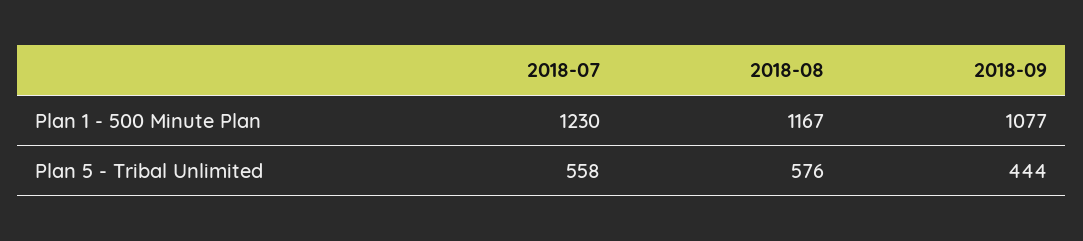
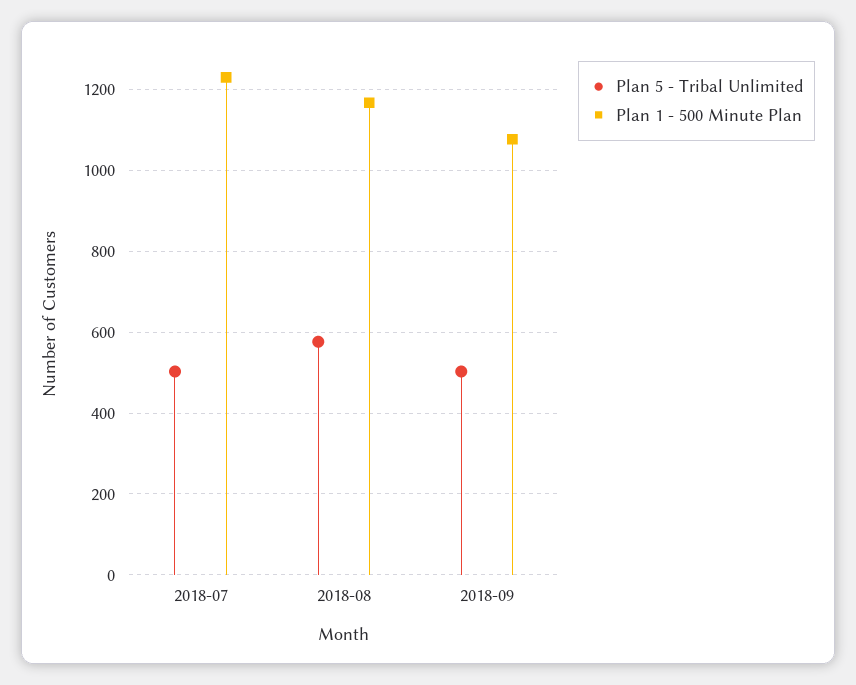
Plan 5 - Tribal Unlimited, 2018-07: 558 -> 500
Plan 5 - Tribal Unlimited, 2018-09: 444 -> 500

